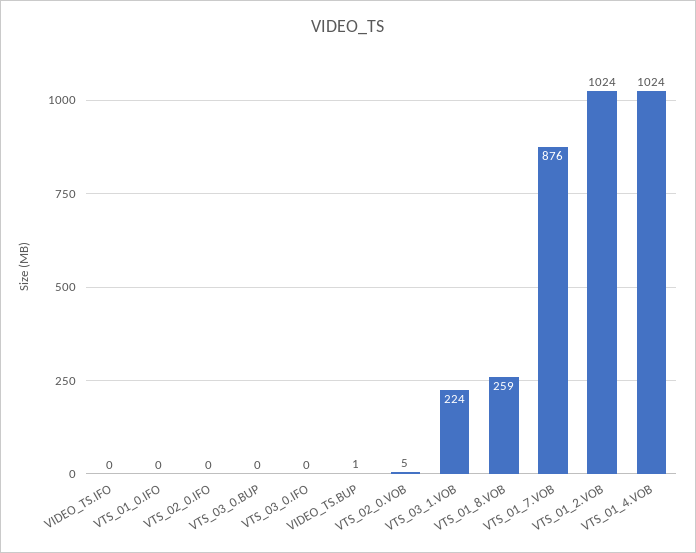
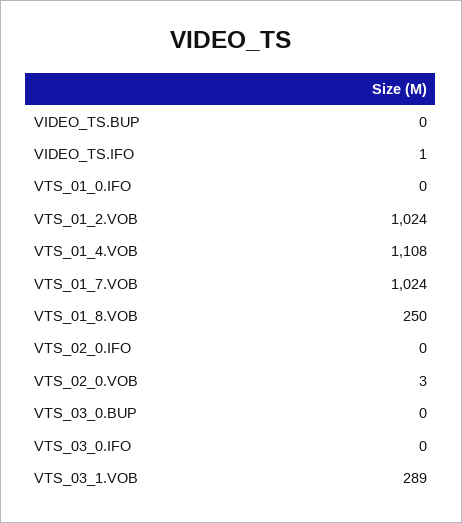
VIDEO_TS.IFO: 0 -> 1
VIDEO_TS.BUP: 1 -> 0
VTS_02_0.VOB: 5 -> 3
VTS_03_1.VOB: 224 -> 289
VTS_01_8.VOB: 259 -> 250
VTS_01_7.VOB: 876 -> 1024
VTS_01_4.VOB: 1024 -> 1108

